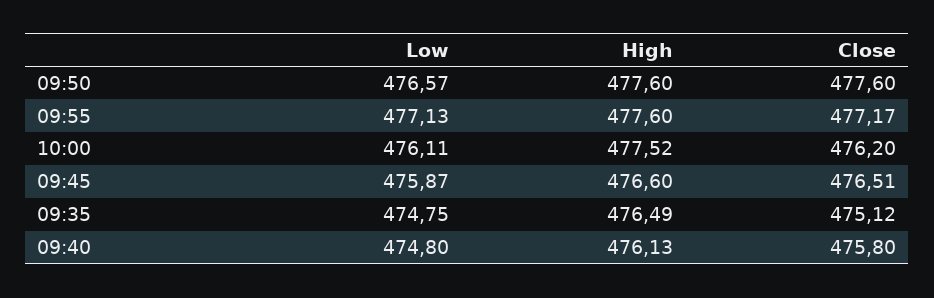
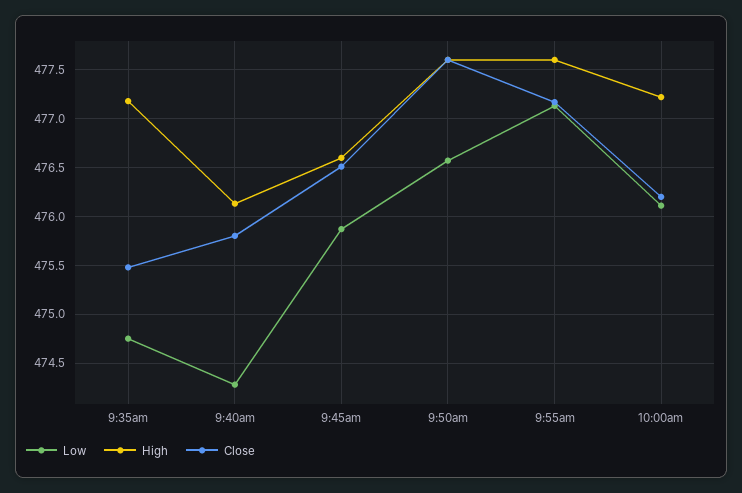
High, 10:00: 477.52 -> 477.2
High, 09:35: 476.49 -> 477.2
Close, 09:35: 475.12 -> 475.5
Low, 09:40: 474.8 -> 474.3

